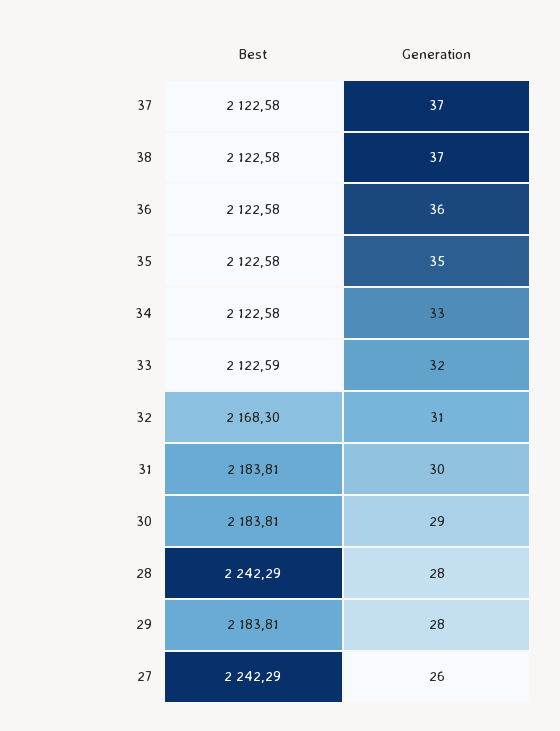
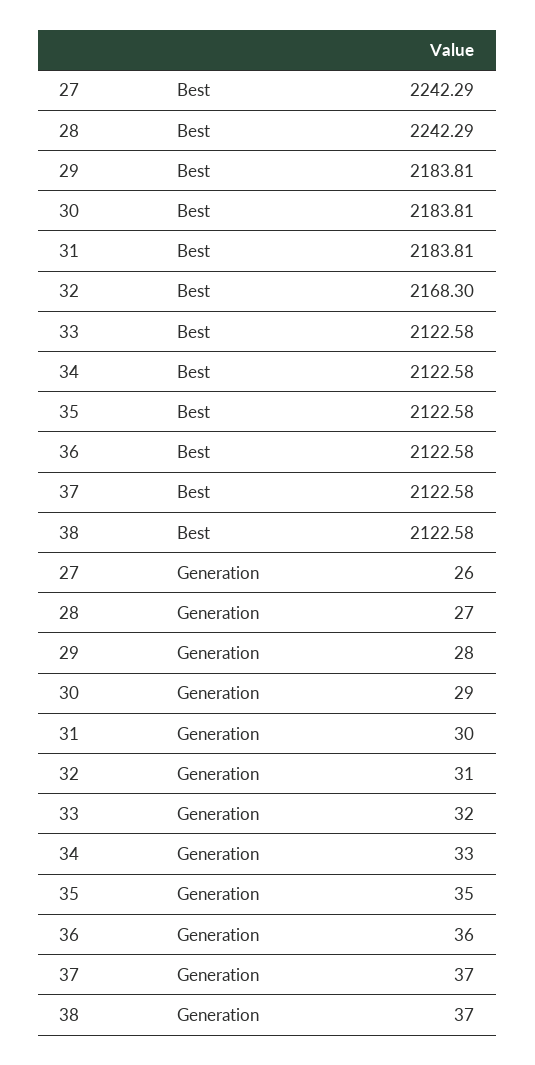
Best, 33: 2122.59 -> 2122.58
Generation, 28: 28 -> 27

